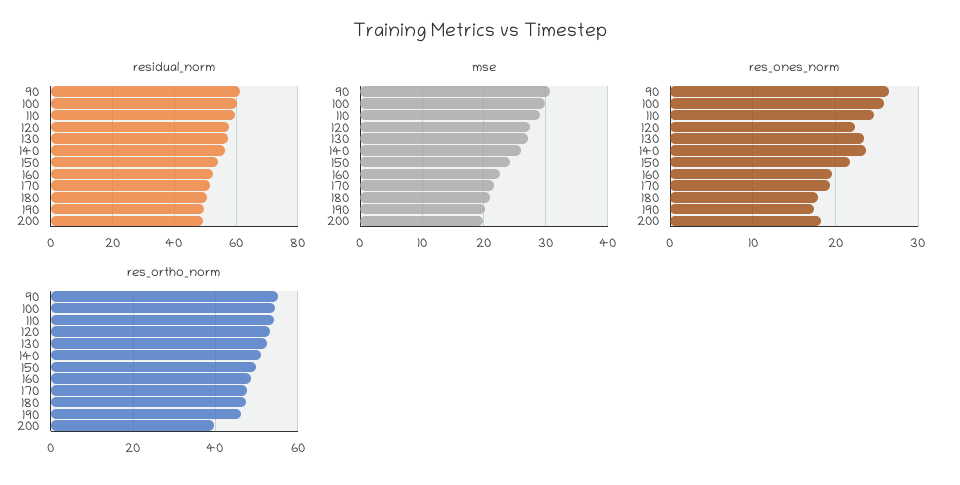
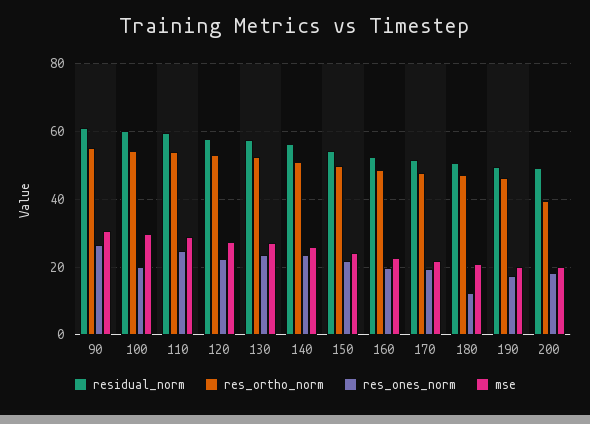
res_ones_norm, 100: 26 -> 20
res_ones_norm, 180: 18 -> 12

